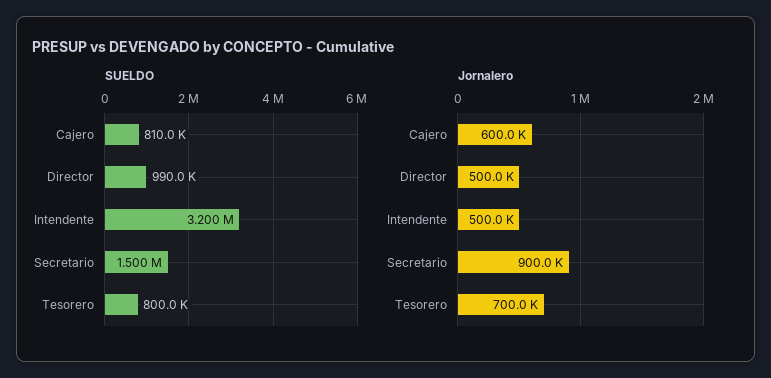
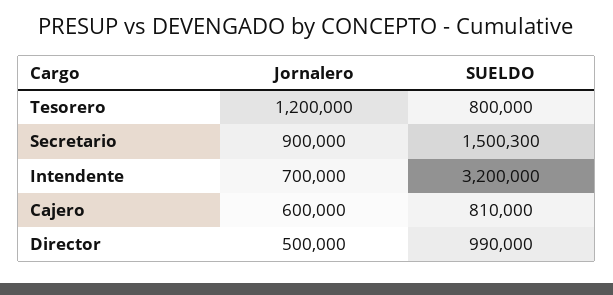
Jornalero, Intendente: 500000 -> 700000
Jornalero, Tesorero: 700000 -> 1200000

